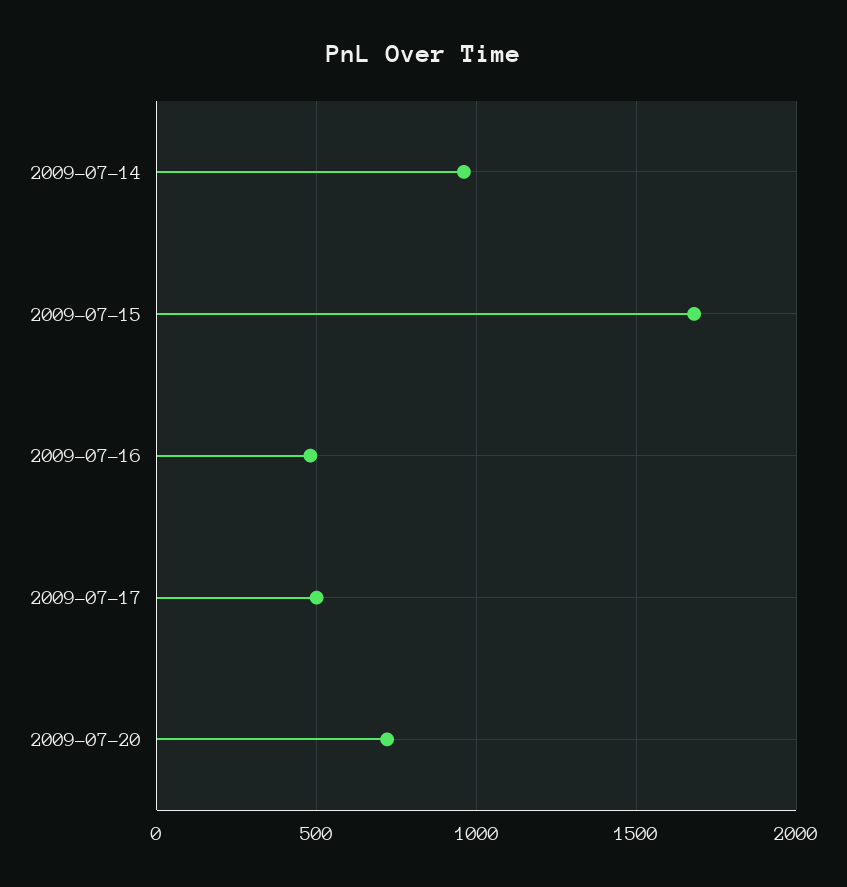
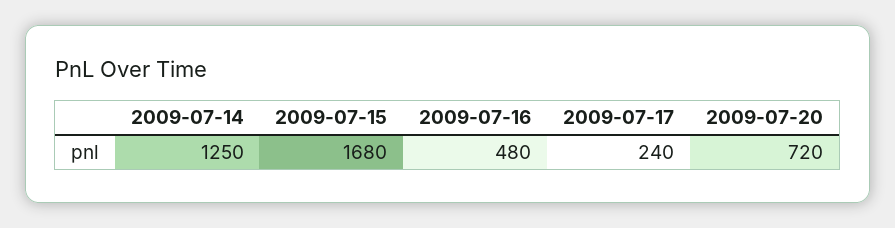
2009-07-14: 950 -> 1250
2009-07-17: 500 -> 240

